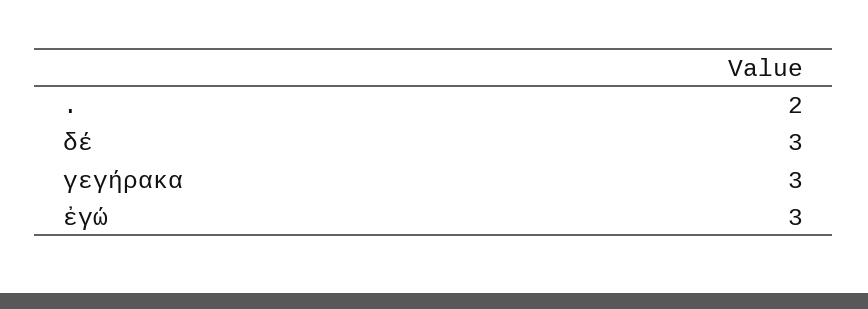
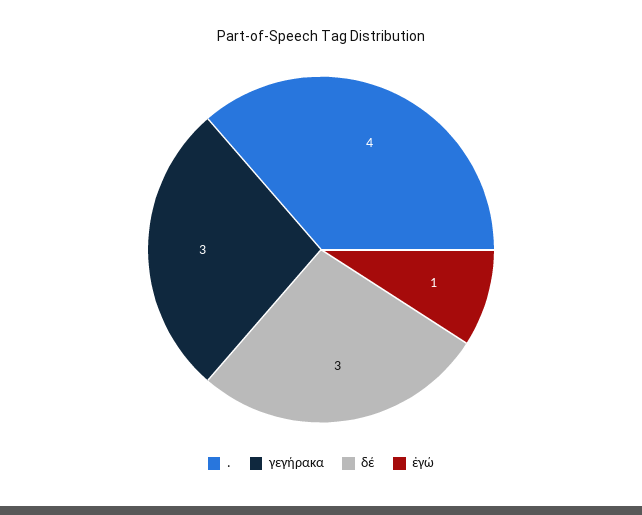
.: 2 -> 4
ἐγώ: 3 -> 1

